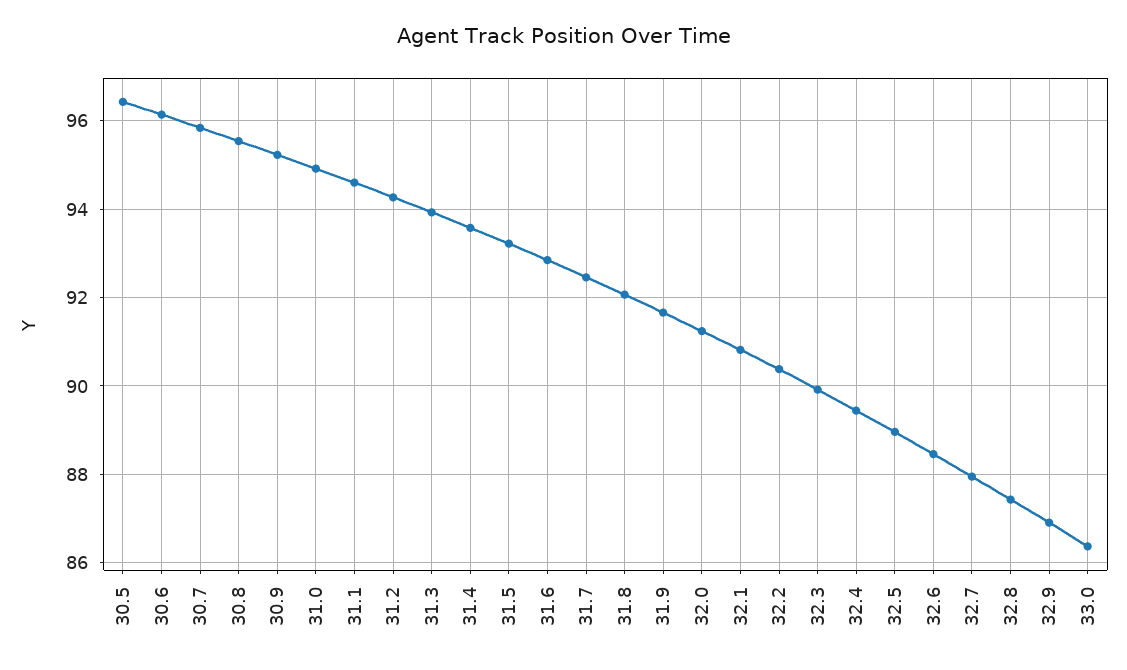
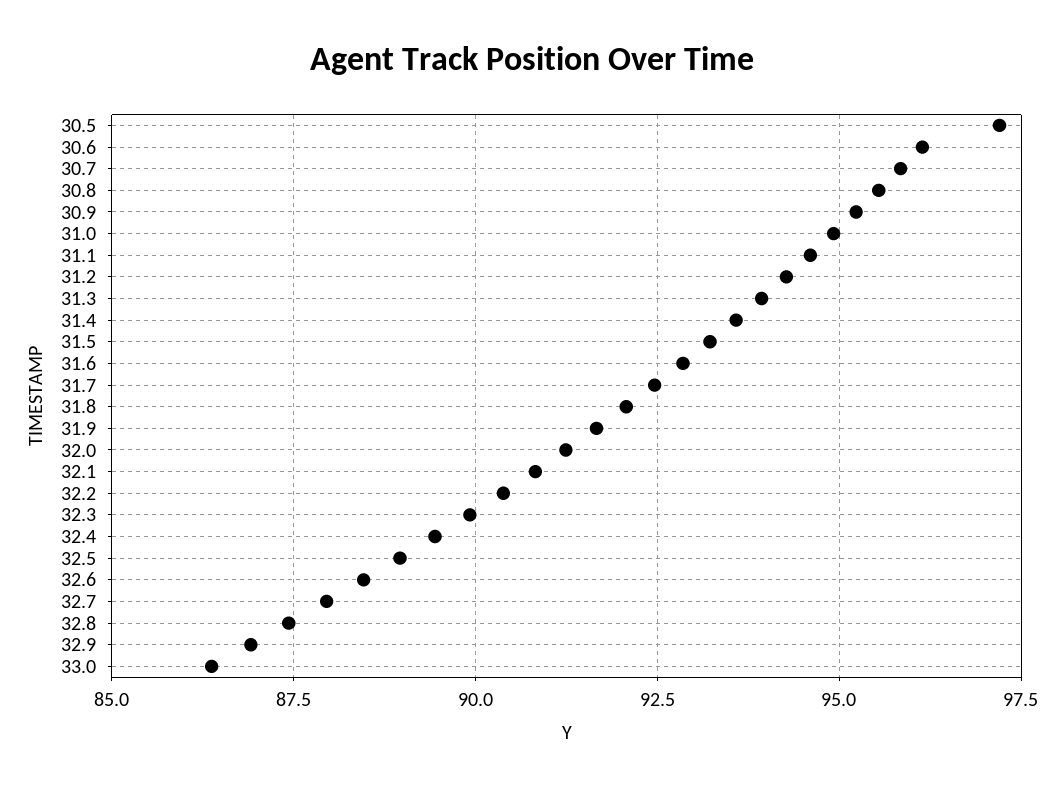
30.5: 96.4 -> 97.25

